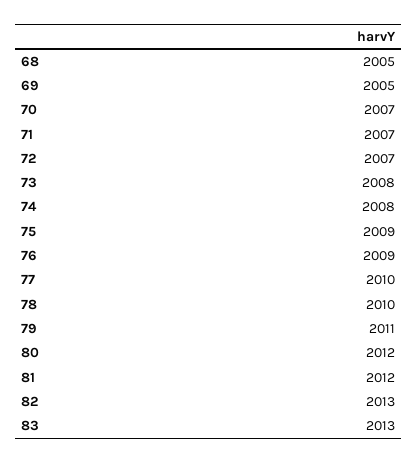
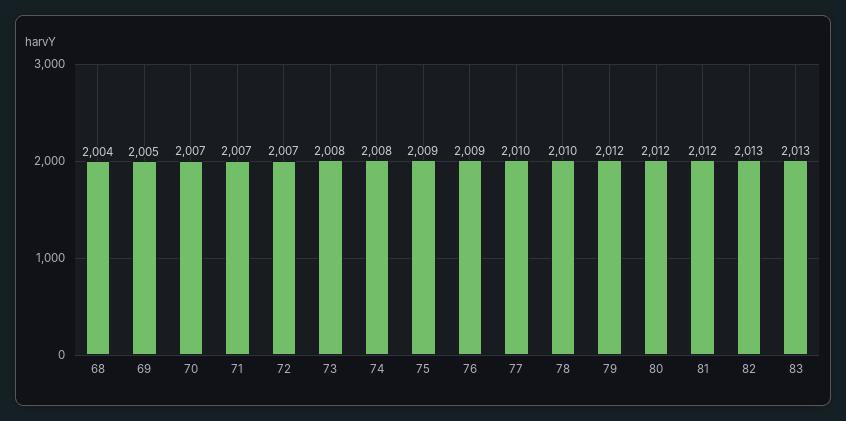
68: 2005 -> 2004
79: 2011 -> 2012

